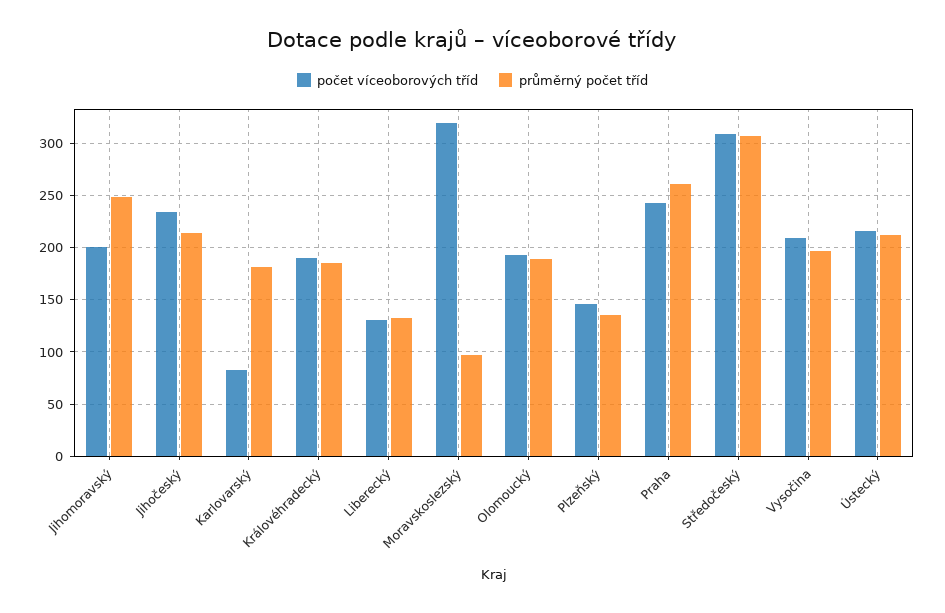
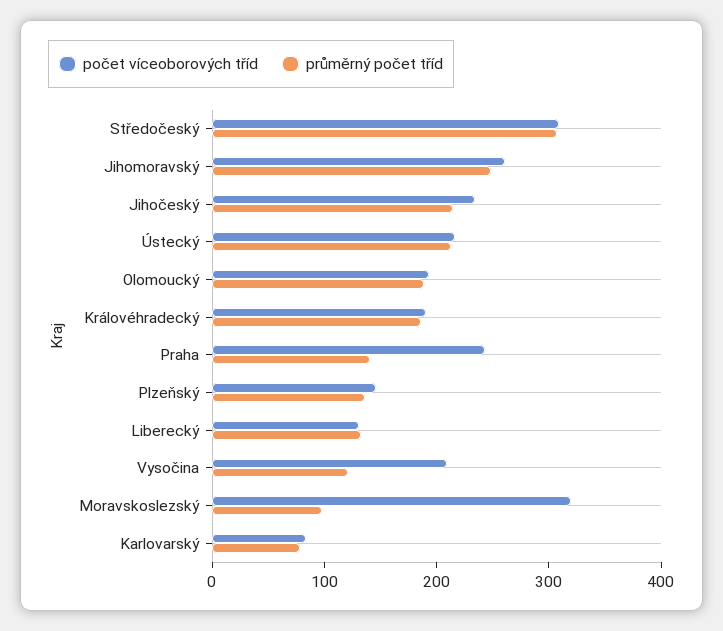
počet víceoborových tříd, Jihomoravský: 200 -> 260
průměrný počet tříd, Karlovarský: 180 -> 80
průměrný počet tříd, Praha: 260 -> 140
průměrný počet tříd, Vysočina: 200 -> 120

